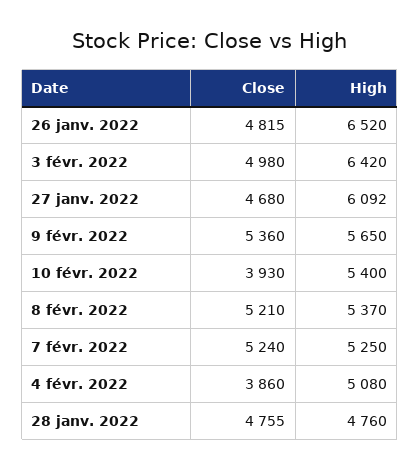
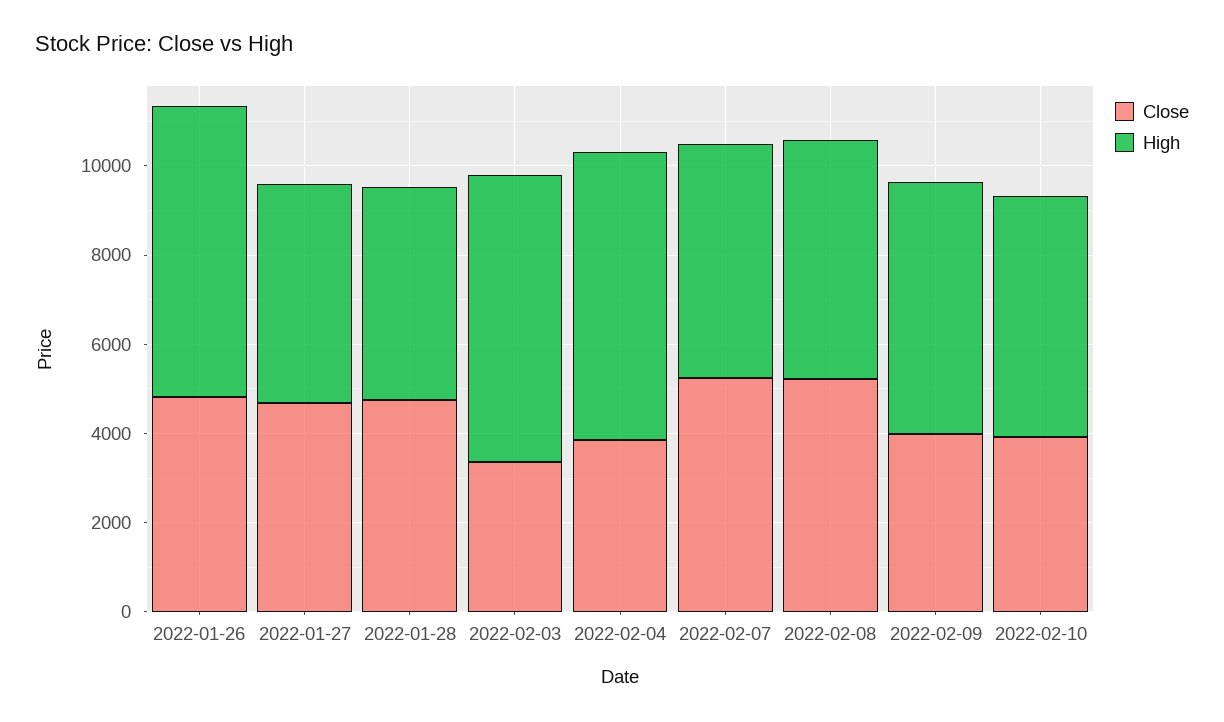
Close, 3 févr. 2022: 4980 -> 3500
High, 27 janv. 2022: 6092 -> 5000
Close, 9 févr. 2022: 5360 -> 4000
High, 4 févr. 2022: 5080 -> 6500

